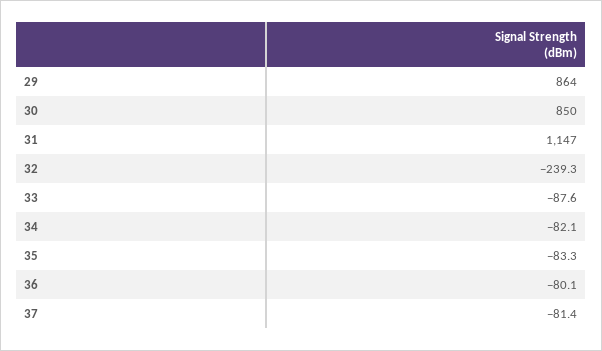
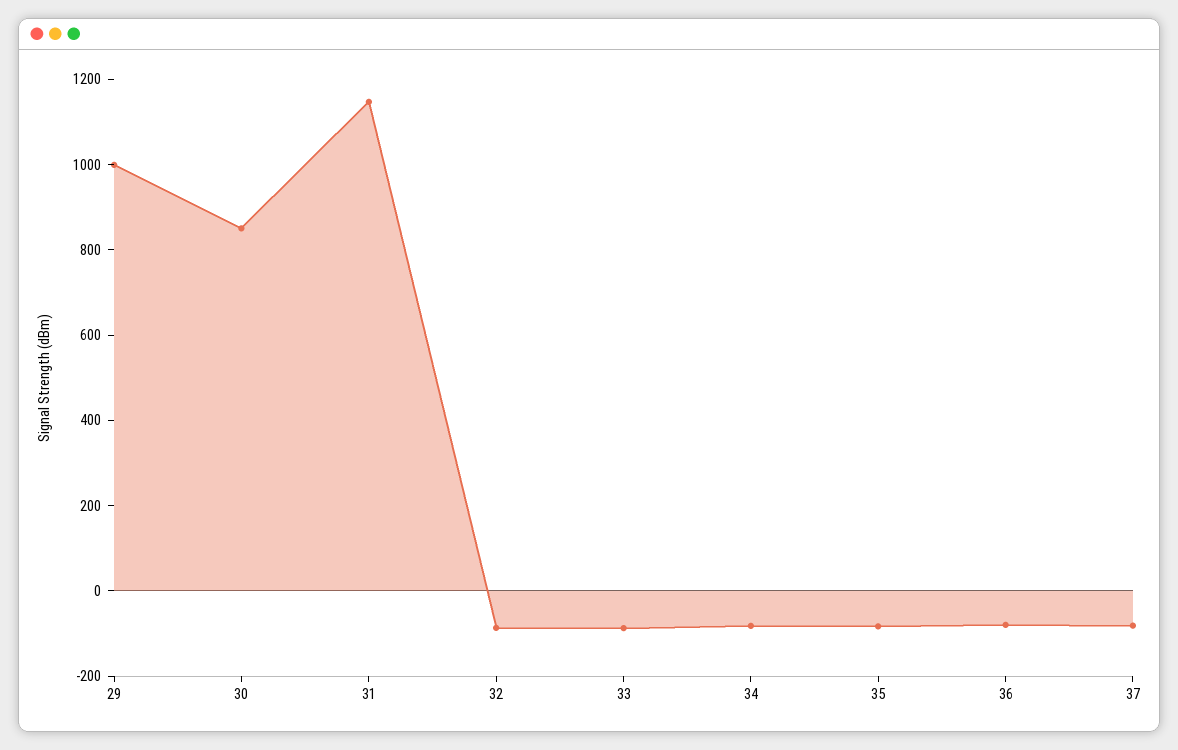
29: 864 -> 1000
32: -239.3 -> -100

